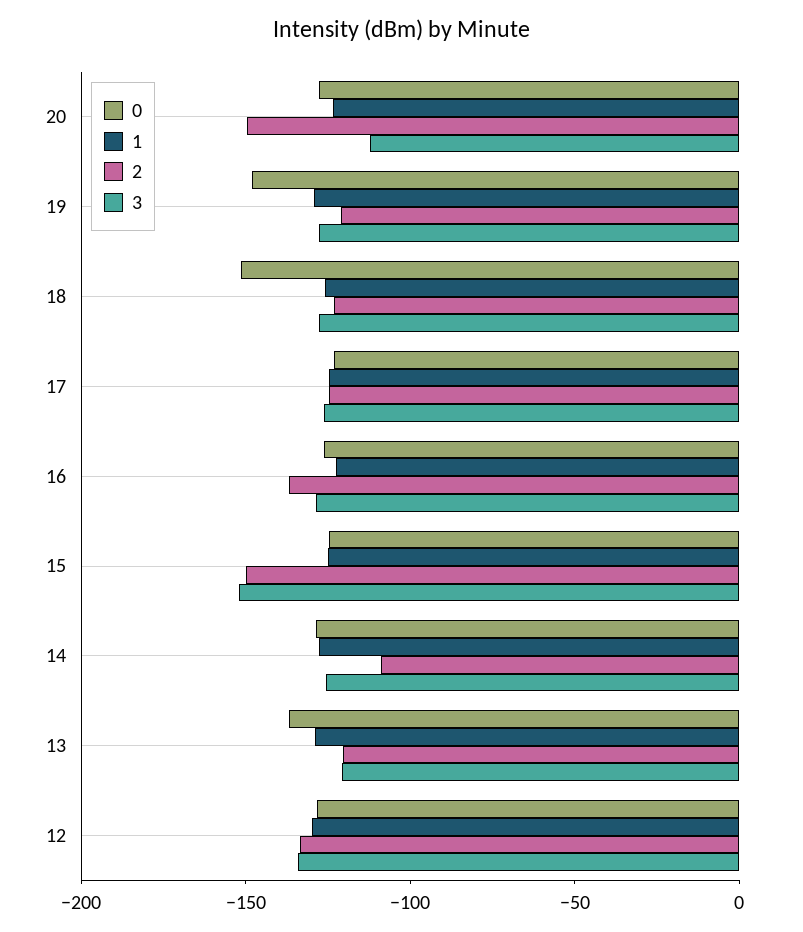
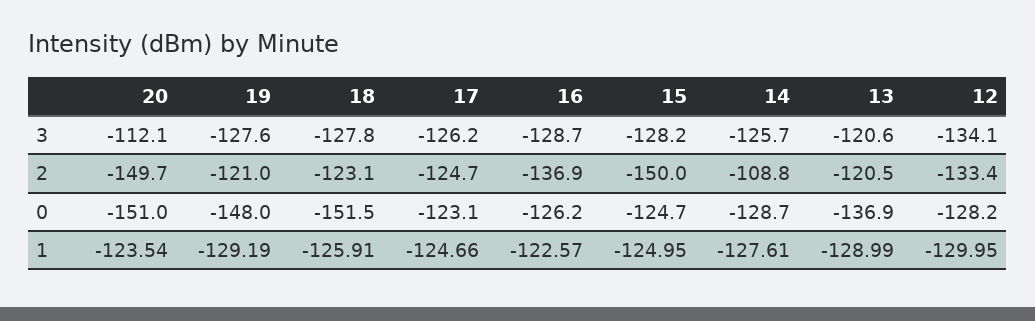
0, 20: -130 -> -151
3, 15: -150 -> -128.2

